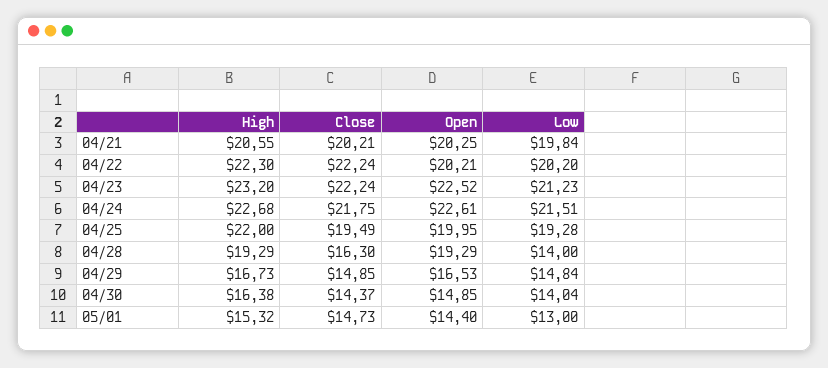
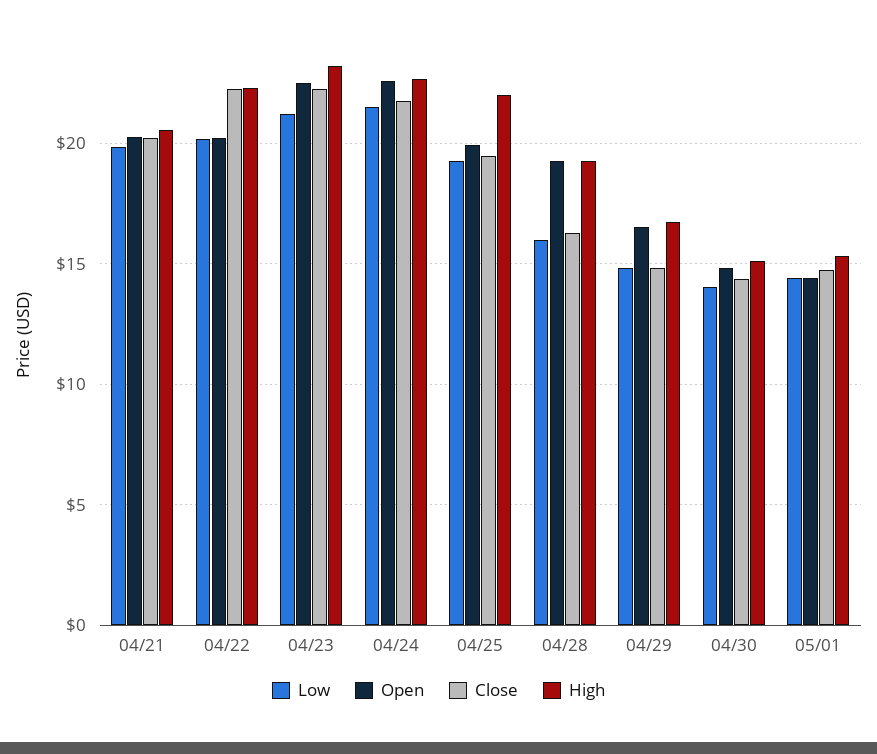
Low, 04/28: 14 -> 16
High, 04/30: 16.38 -> 15
Low, 05/01: 13 -> 14.5

